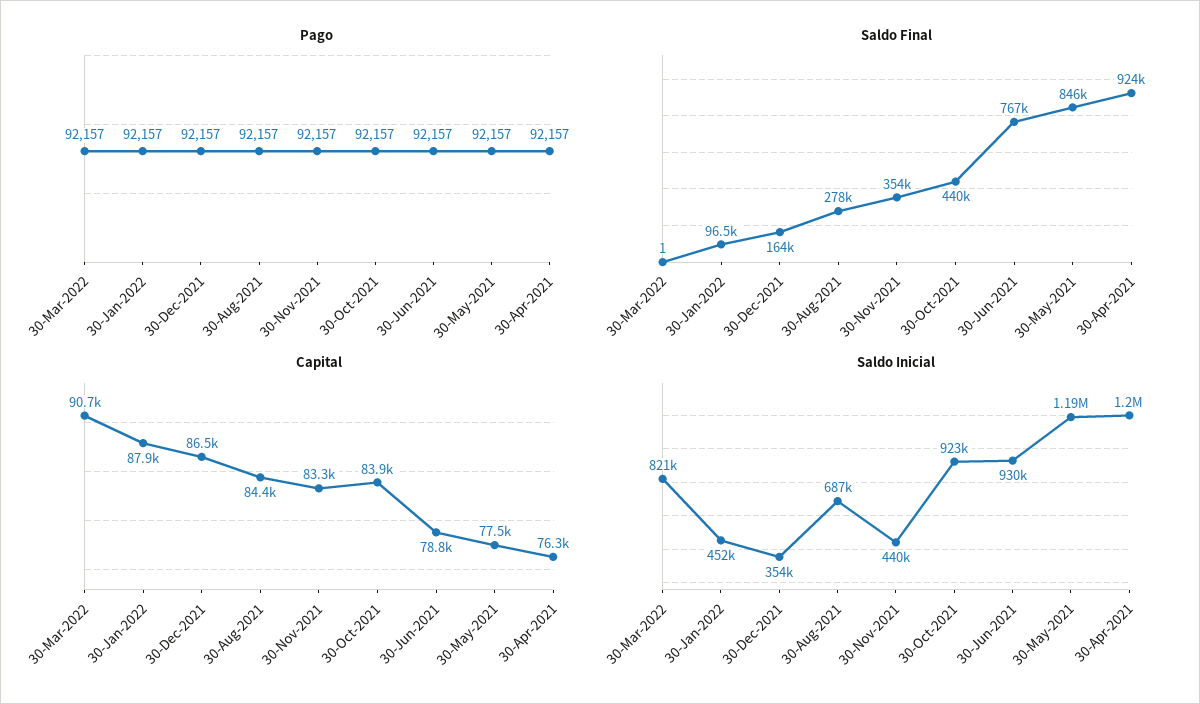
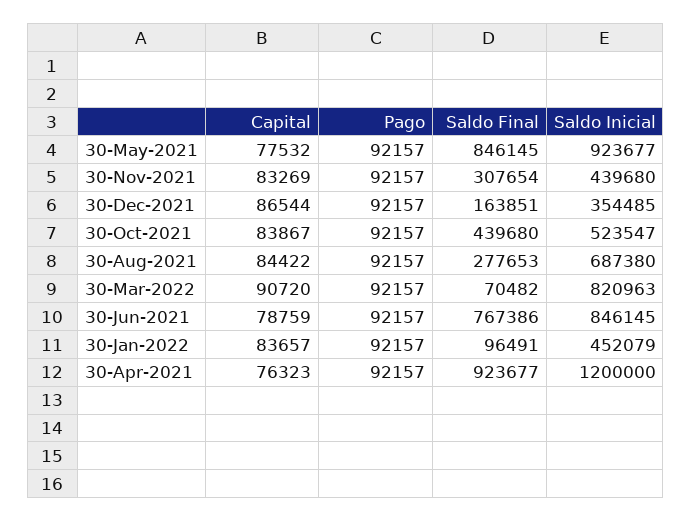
Saldo Final, 30-Mar-2022: 1 -> 70482
Saldo Final, 30-Nov-2021: 354000 -> 307654
Capital, 30-Jan-2022: 87900 -> 83657
Saldo Inicial, 30-Oct-2021: 923000 -> 523547
Saldo Inicial, 30-Jun-2021: 930000 -> 846145
Saldo Inicial, 30-May-2021: 1190000 -> 923677

